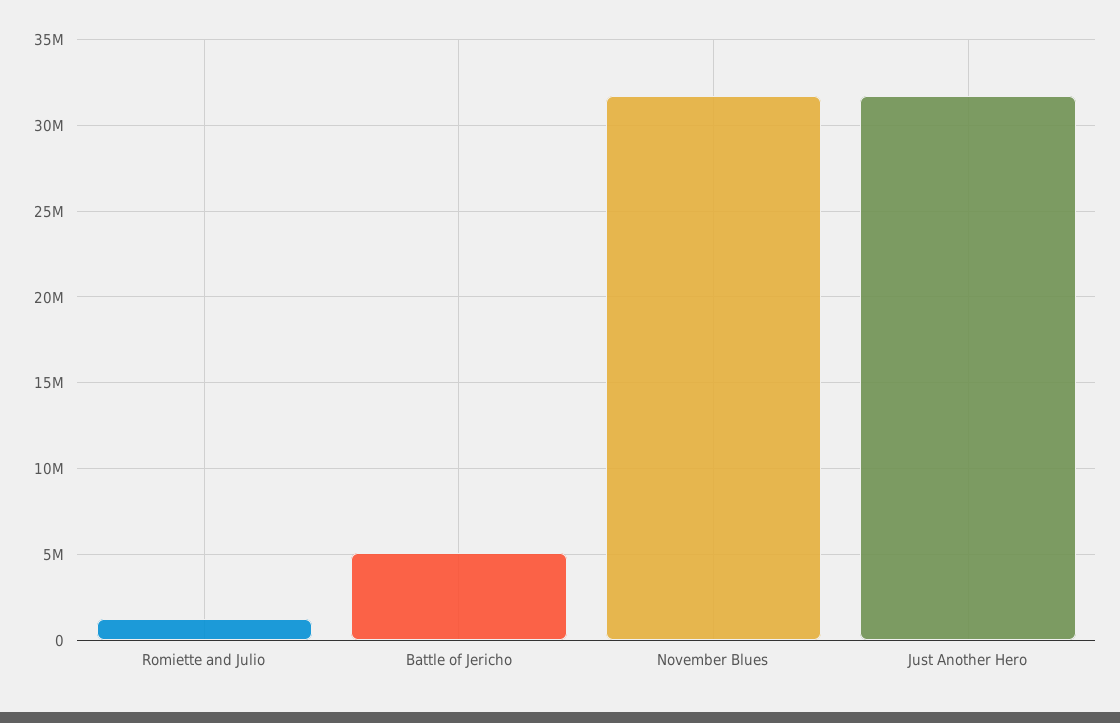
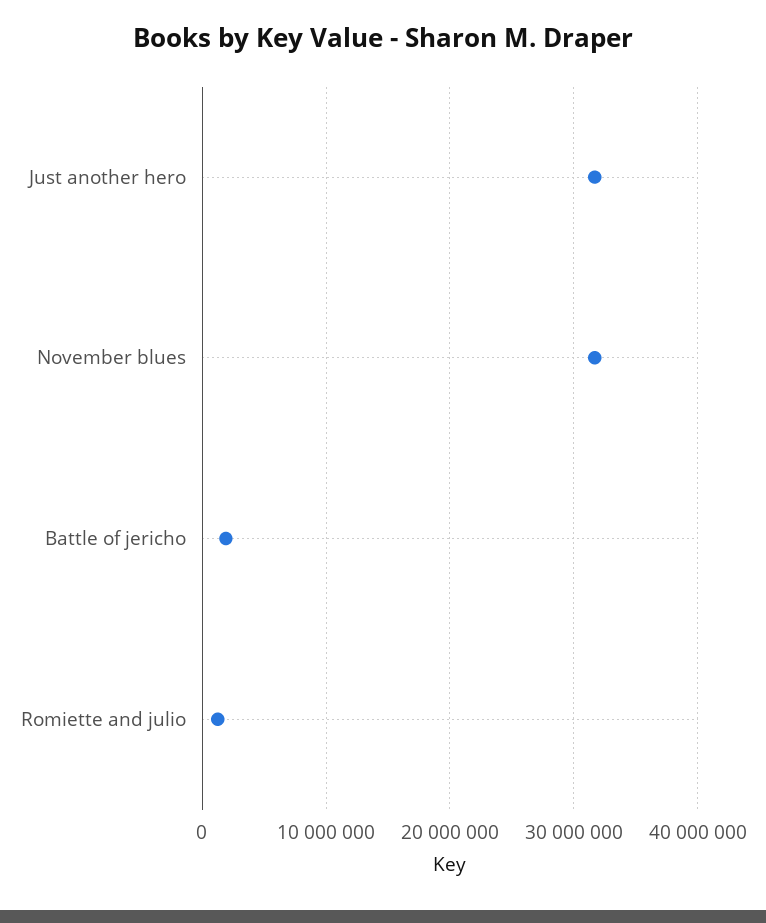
Battle of Jericho: 5000000 -> 2000000

